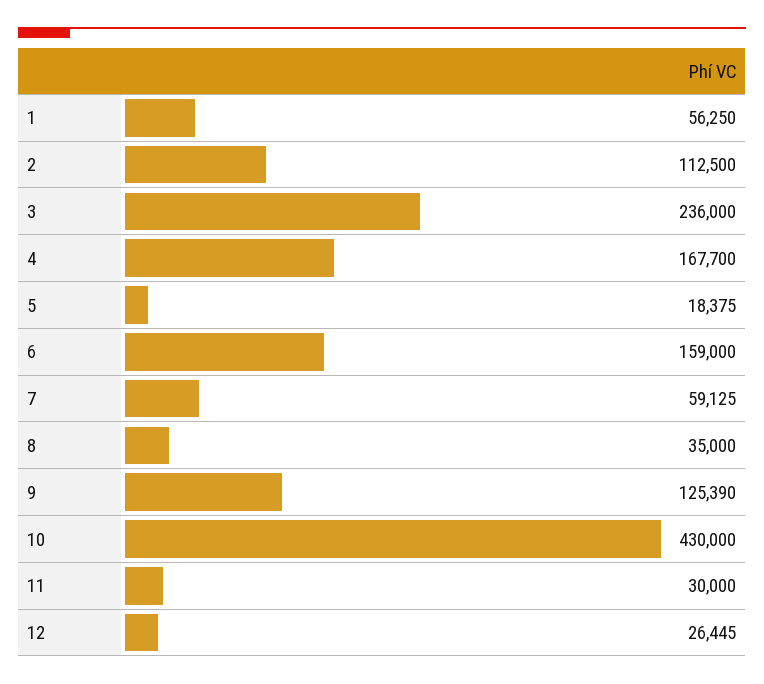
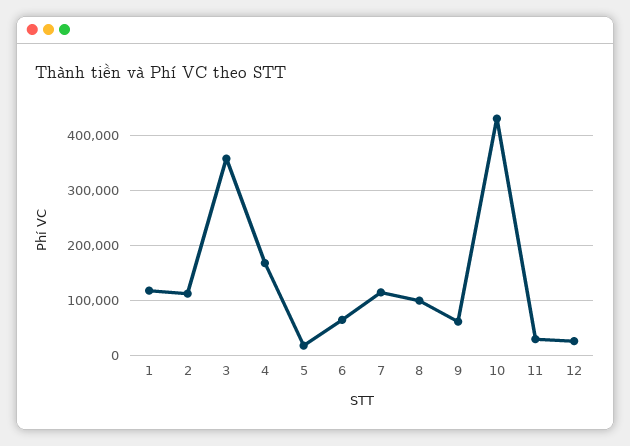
1: 56250 -> 120000
3: 236000 -> 360000
6: 159000 -> 60000
7: 59125 -> 120000
8: 35000 -> 100000
9: 125390 -> 60000

